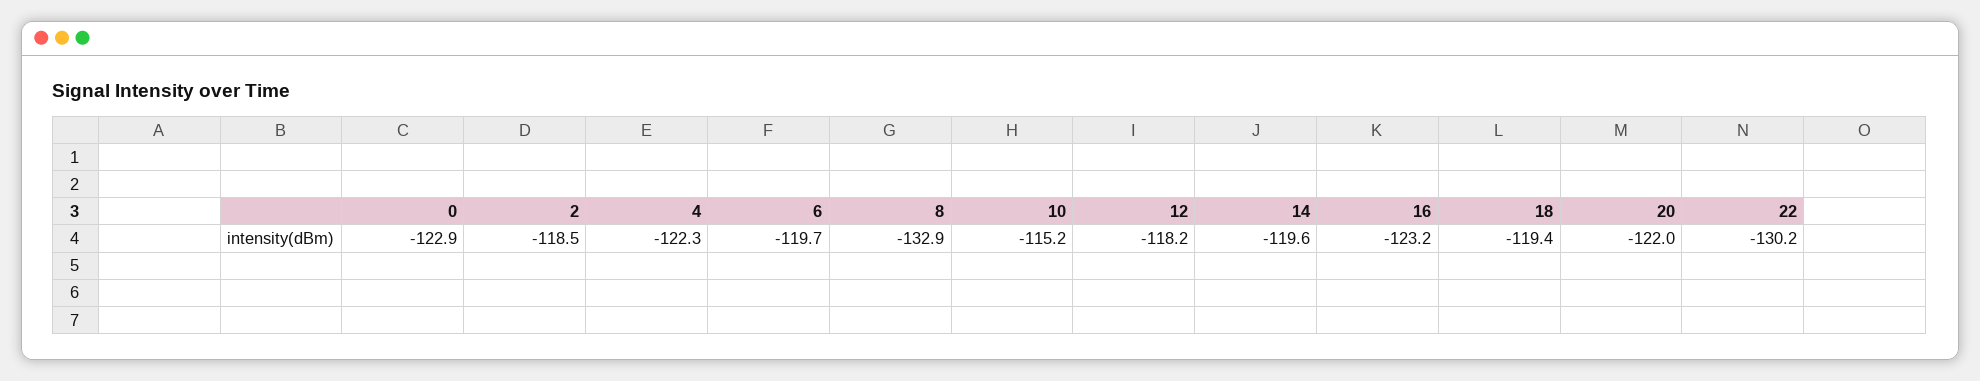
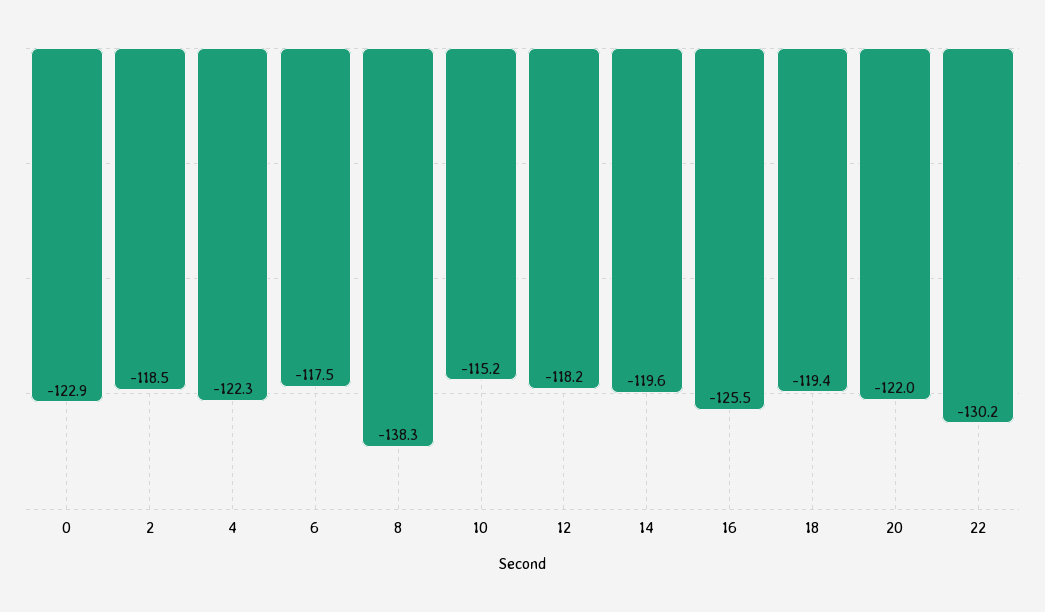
6: -119.7 -> -117.5
8: -132.9 -> -138.3
16: -123.2 -> -125.5

